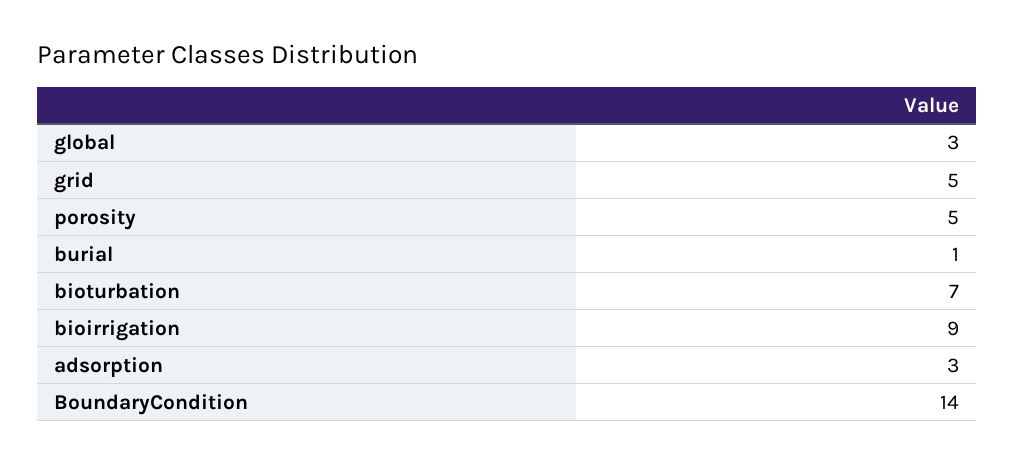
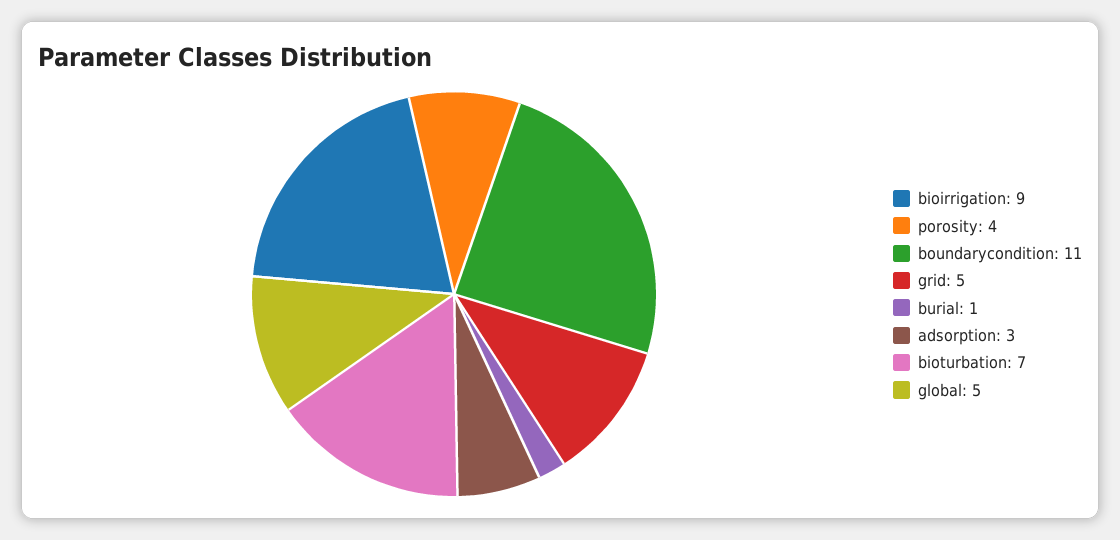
global: 3 -> 5
porosity: 5 -> 4
BoundaryCondition: 14 -> 11

